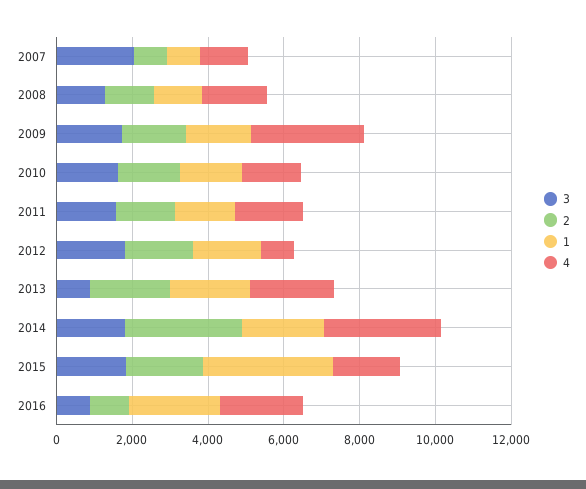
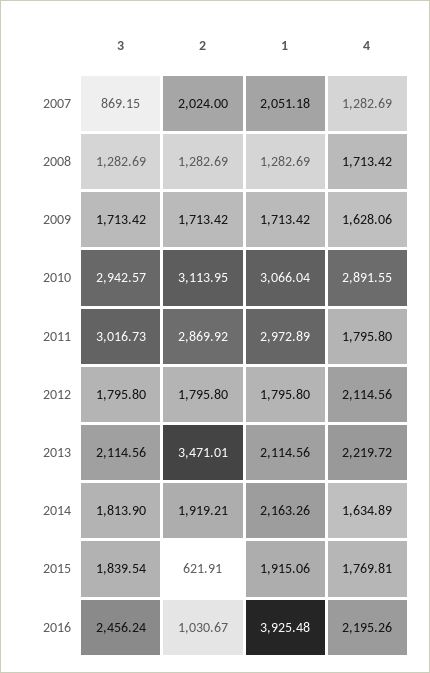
3, 2007: 2000 -> 869.15
2, 2007: 1000 -> 2024
1, 2007: 1000 -> 2051.18
4, 2009: 3000 -> 1628.06
3, 2010: 1500 -> 2942.57
2, 2010: 1500 -> 3113.95
1, 2010: 1500 -> 3066.04
4, 2010: 1500 -> 2891.55
3, 2011: 1500 -> 3016.73
2, 2011: 1500 -> 2869.92
1, 2011: 1500 -> 2972.89
4, 2012: 1000 -> 2114.56
3, 2013: 1000 -> 2114.56
2, 2013: 2000 -> 3471.01
2, 2014: 3000 -> 1919.21
4, 2014: 3000 -> 1634.89
2, 2015: 2000 -> 621.91
1, 2015: 3500 -> 1915.06
3, 2016: 1000 -> 2456.24
1, 2016: 2500 -> 3925.48

